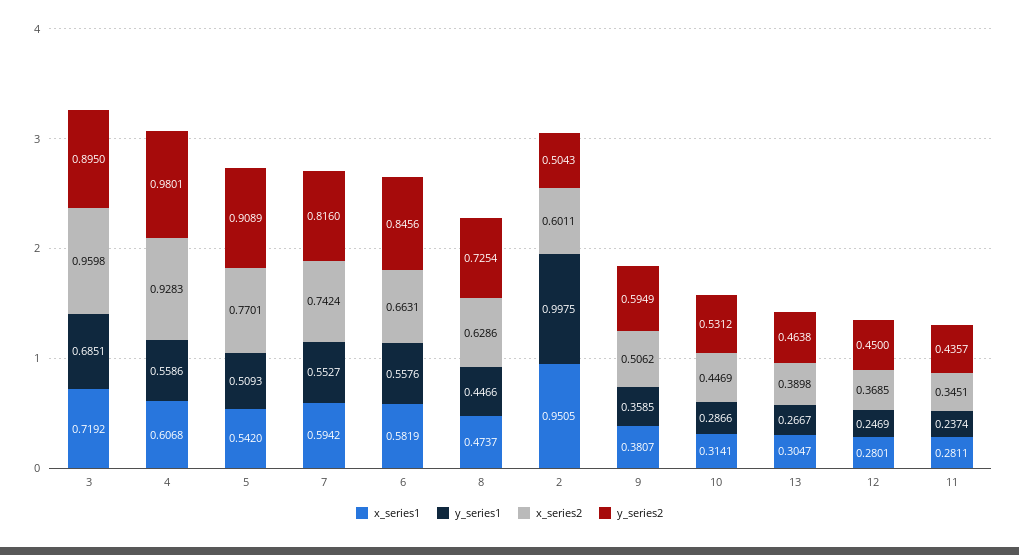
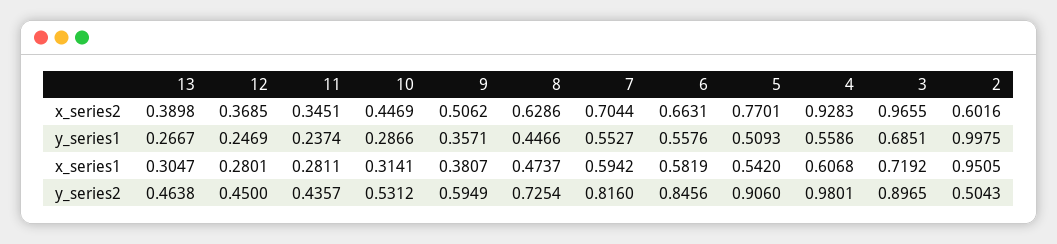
x_series2, 3: 0.9598 -> 0.9655
y_series2, 3: 0.895 -> 0.8965
y_series2, 5: 0.9089 -> 0.906
x_series2, 7: 0.7424 -> 0.7044
x_series2, 2: 0.6011 -> 0.6016
y_series1, 9: 0.3585 -> 0.3571

